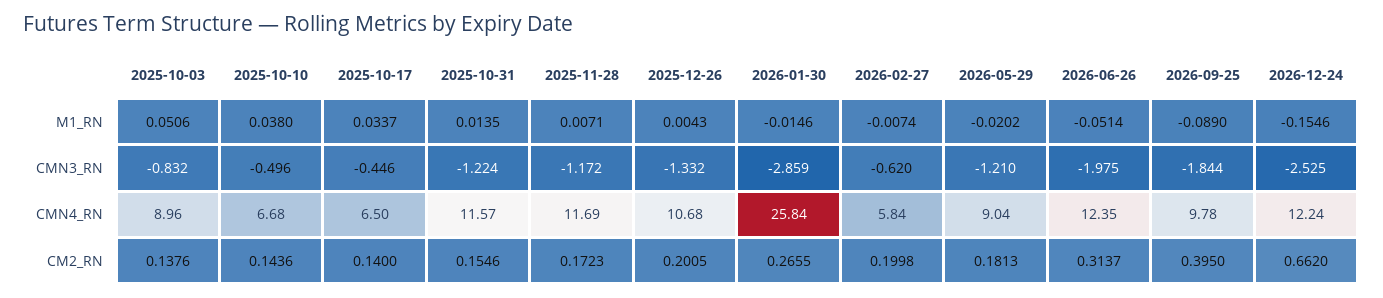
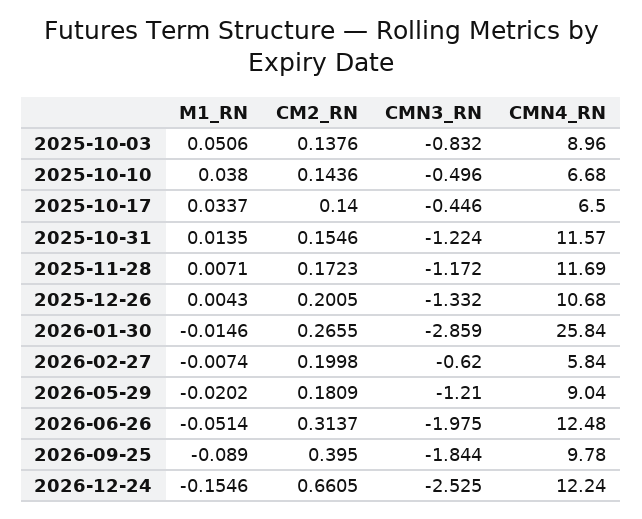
2026-06-26, CMN4_RN: 12.35 -> 12.48
2026-05-29, CM2_RN: 0.1813 -> 0.1809
2026-12-24, CM2_RN: 0.662 -> 0.6605

